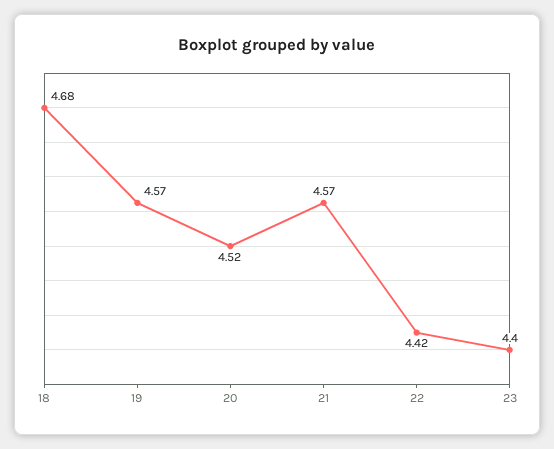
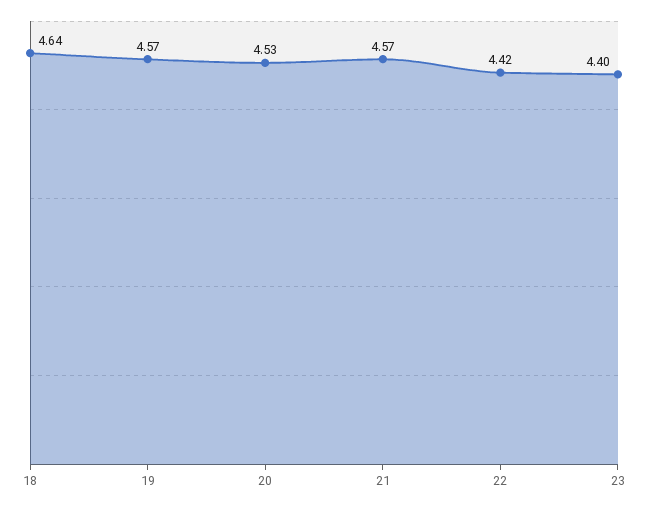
18: 4.68 -> 4.64
20: 4.52 -> 4.53

